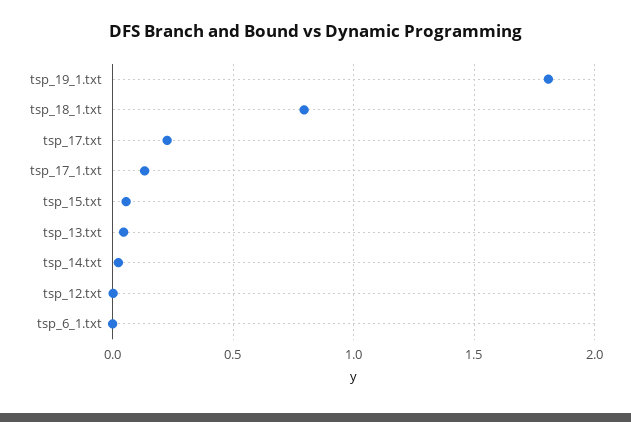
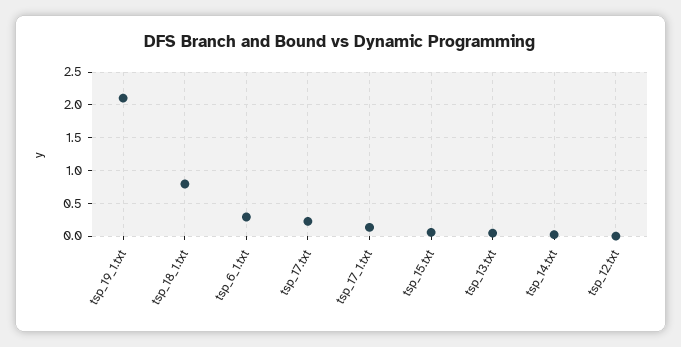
tsp_19_1.txt: 1.8 -> 2.1
tsp_6_1.txt: 0 -> 0.3

